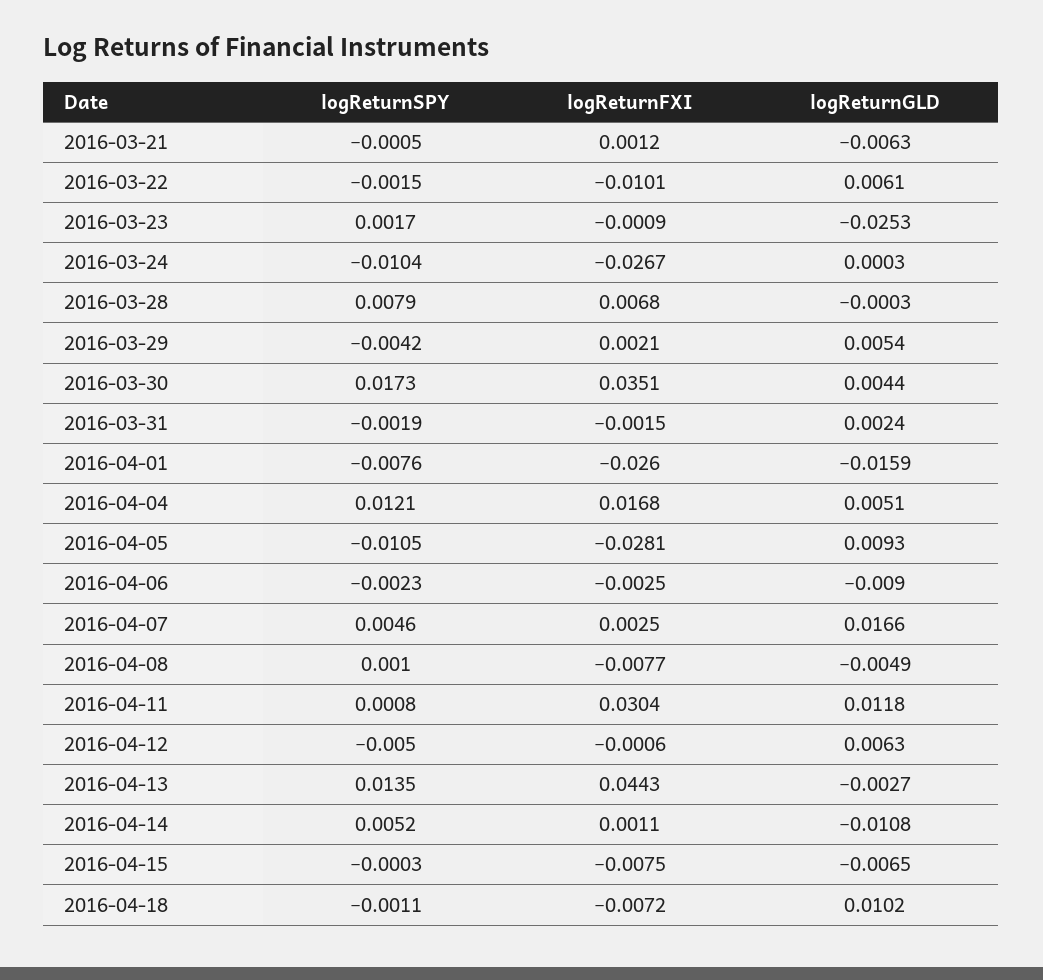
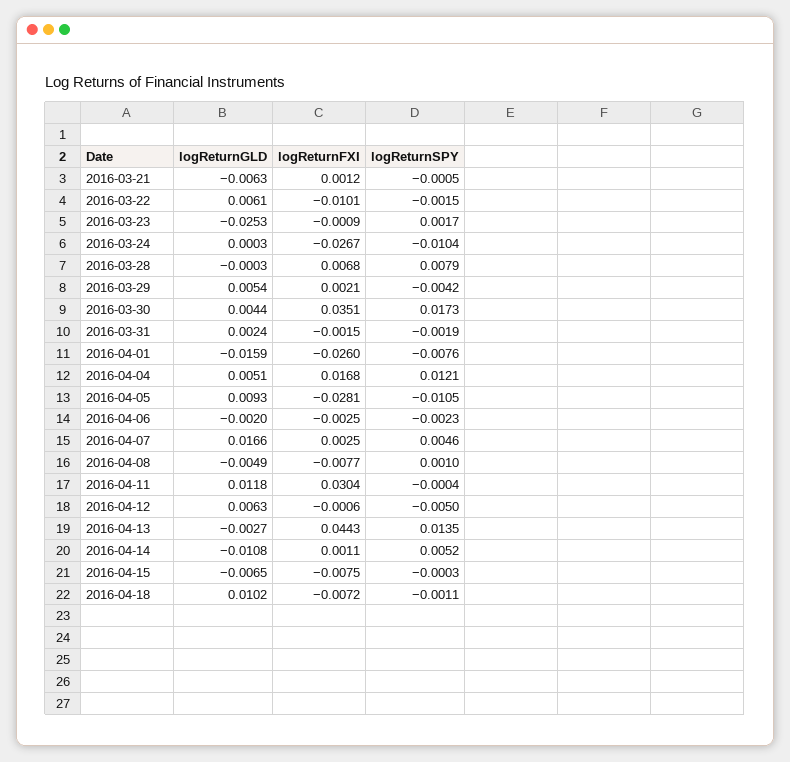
logReturnGLD, 2016-04-06: -0.009 -> -0.002
logReturnSPY, 2016-04-11: 0.0008 -> -0.0004

